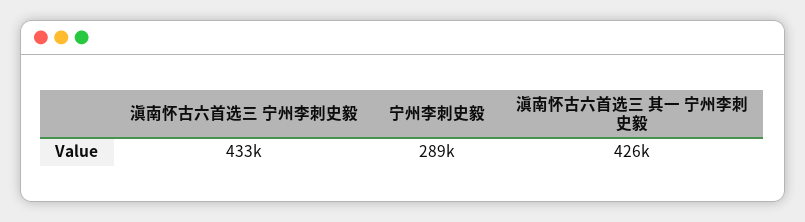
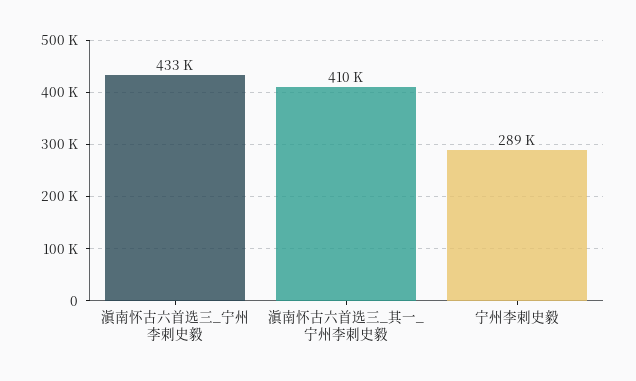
滇南怀古六首选三 其一 宁州李刺史毅: 426000 -> 410000

